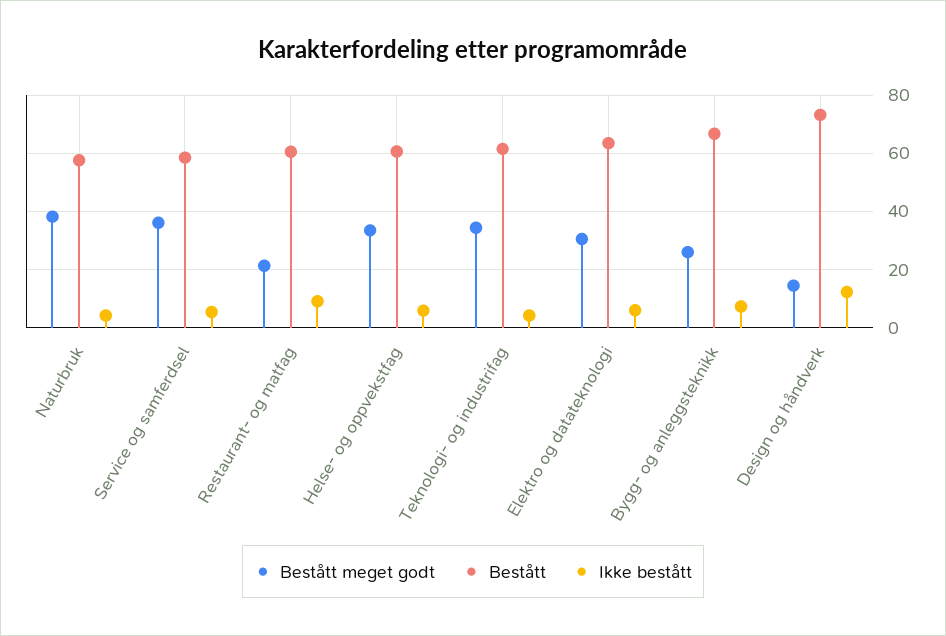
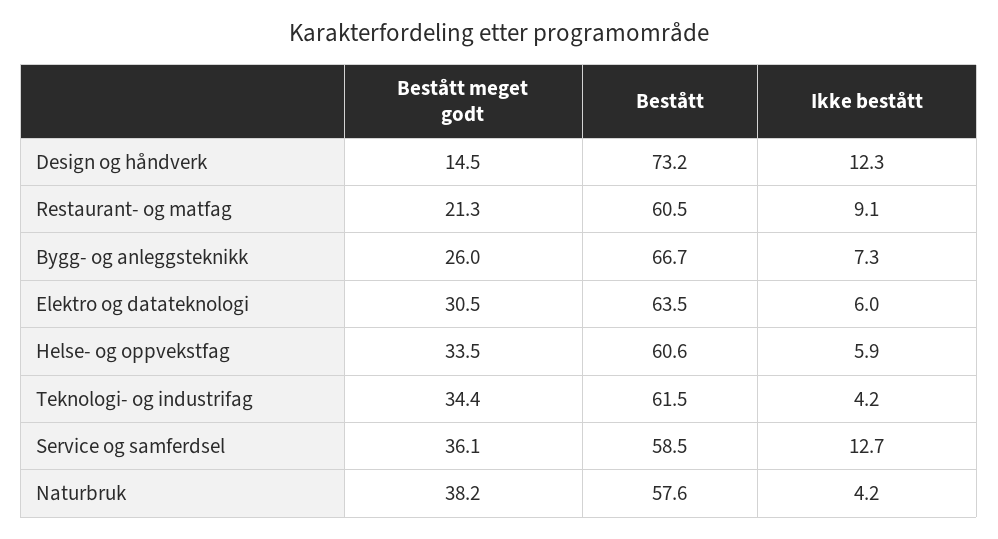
Ikke bestått, Service og samferdsel: 5 -> 12.7

